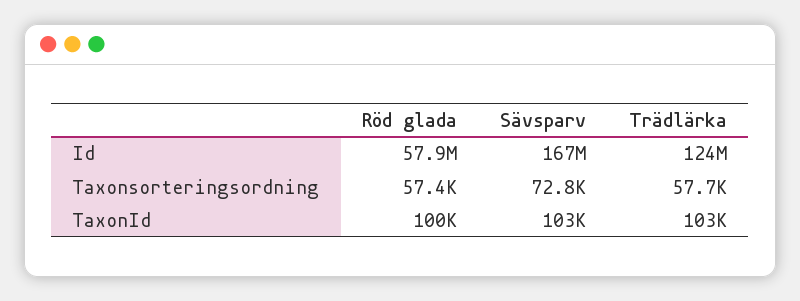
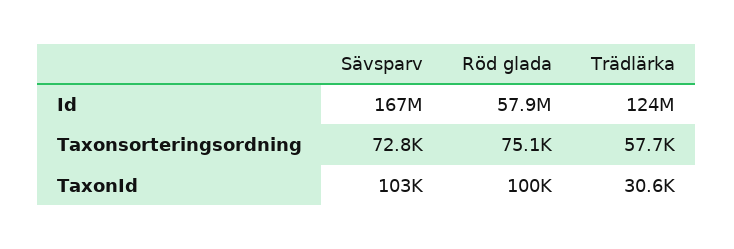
Röd glada, Taxonsorteringsordning: 57400 -> 75100
Trädlärka, TaxonId: 103000 -> 30600

